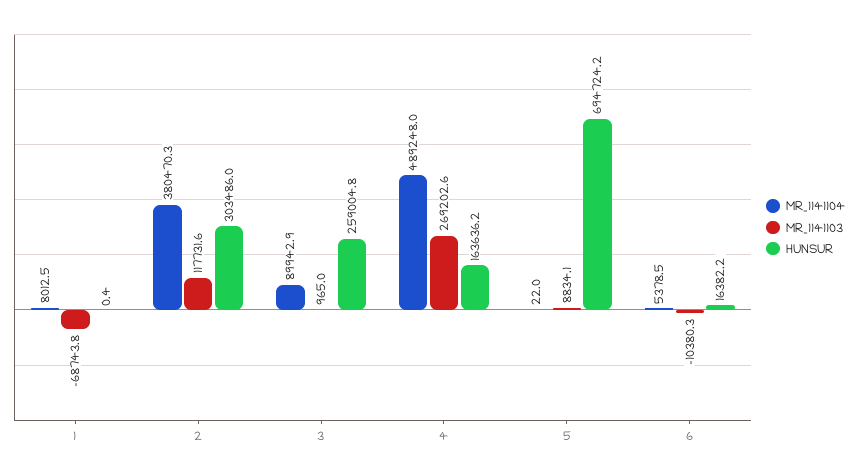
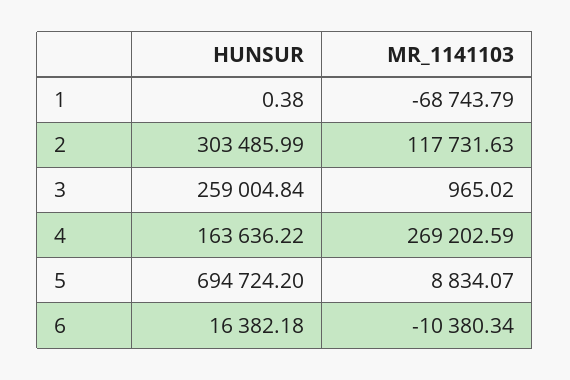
MR_1141104, 1: 8012.5 -> none
MR_1141104, 2: 380470.3 -> none
MR_1141104, 3: 89942.9 -> none
MR_1141104, 4: 489248 -> none
MR_1141104, 5: 22 -> none
MR_1141104, 6: 5378.5 -> none

